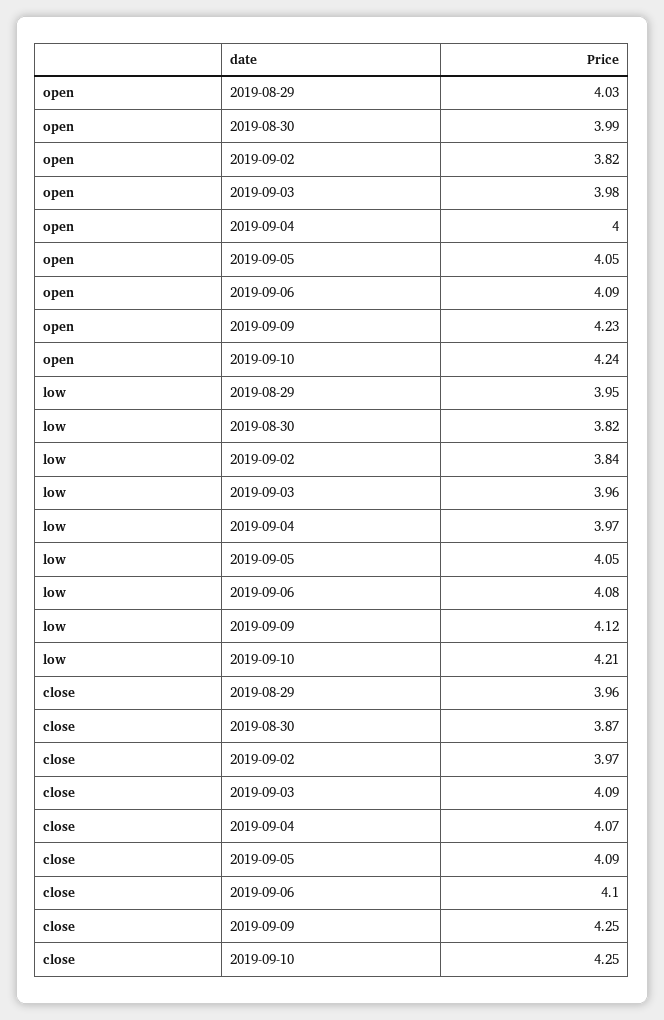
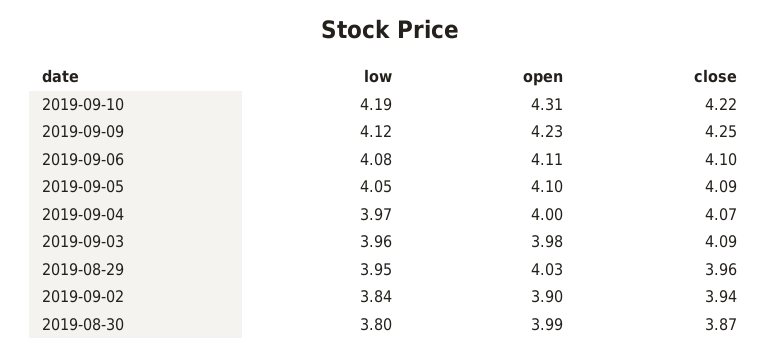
open, 2019-09-02: 3.82 -> 3.9
open, 2019-09-05: 4.05 -> 4.1
open, 2019-09-06: 4.09 -> 4.11
open, 2019-09-10: 4.24 -> 4.31
low, 2019-08-30: 3.82 -> 3.8
low, 2019-09-10: 4.21 -> 4.19
close, 2019-09-02: 3.97 -> 3.94
close, 2019-09-10: 4.25 -> 4.22

